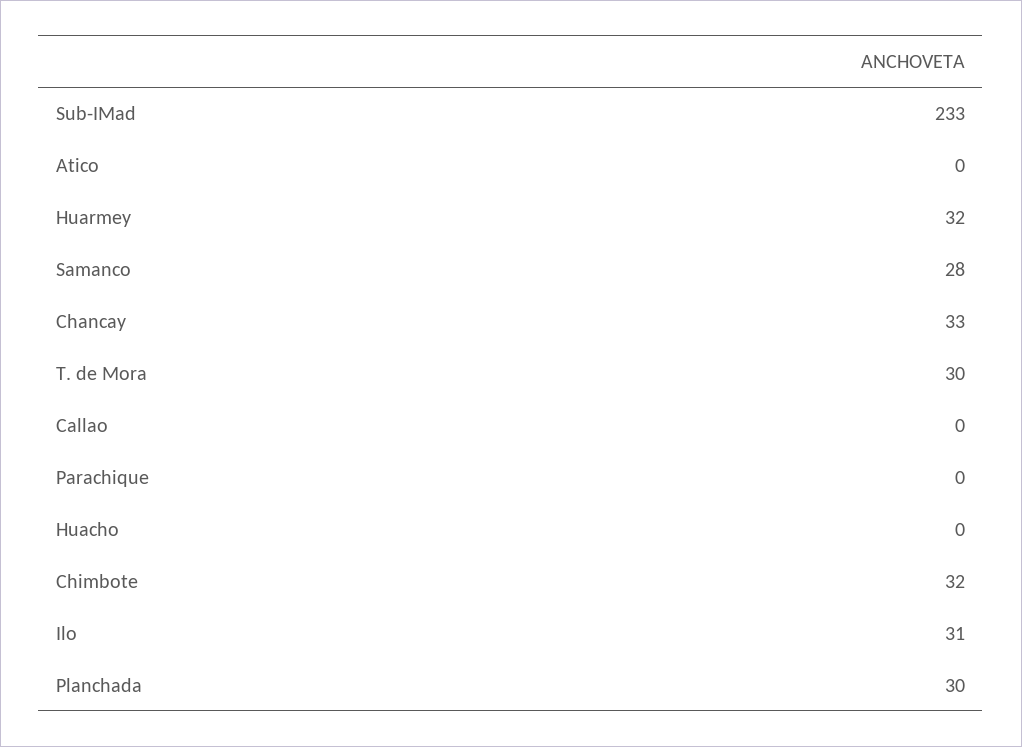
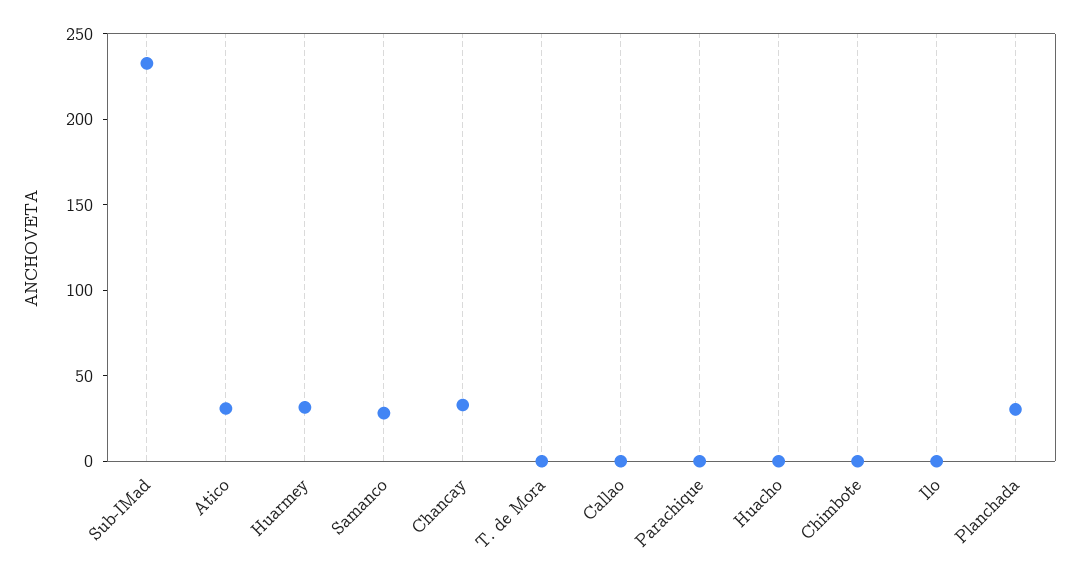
Atico: 0 -> 30
T. de Mora: 30 -> 0
Chimbote: 32 -> 0
Ilo: 31 -> 0

